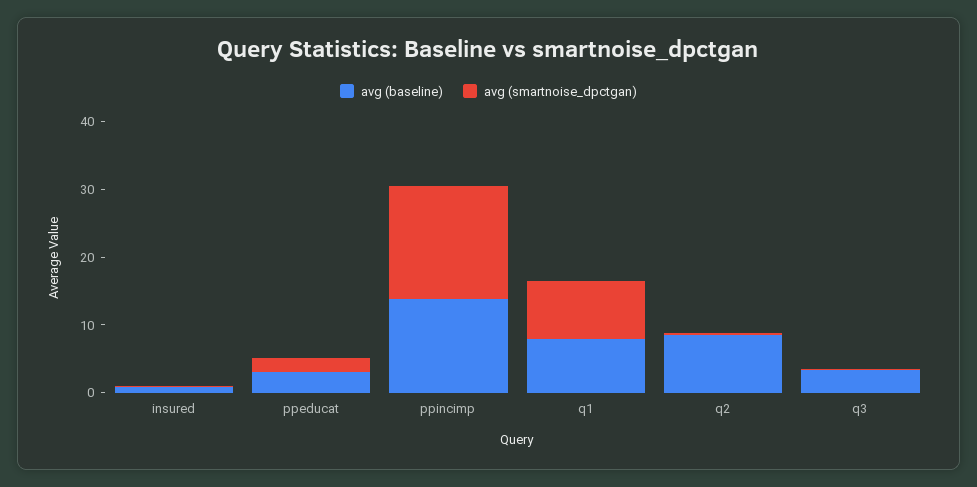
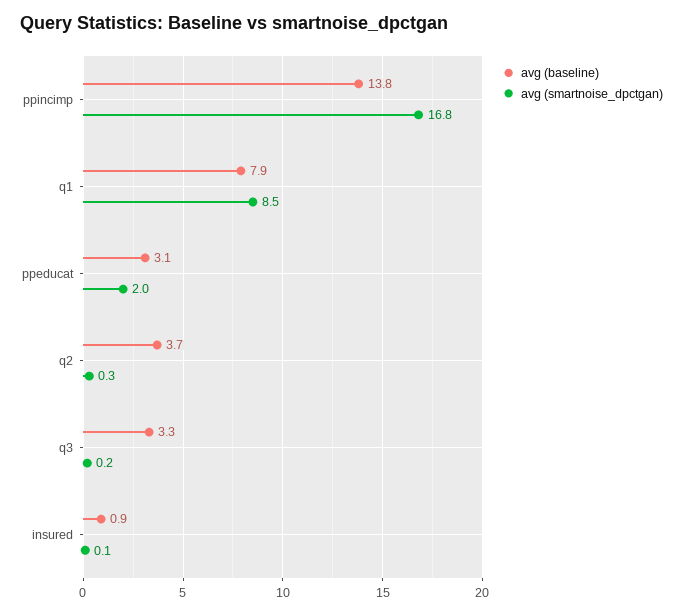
avg (baseline), q2: 8 -> 3.7

